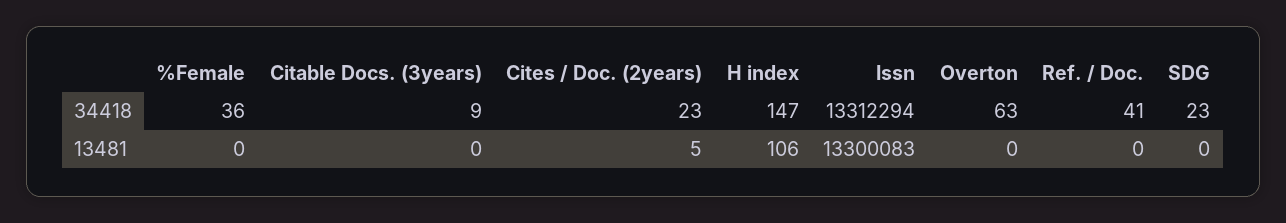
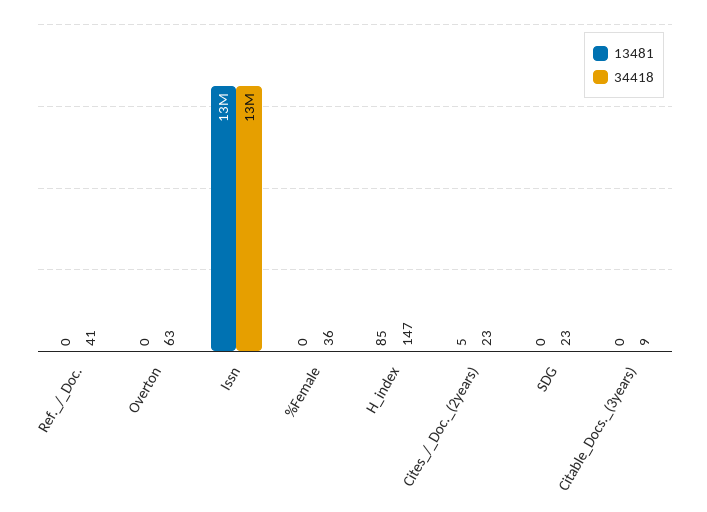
13481, H index: 106 -> 85

